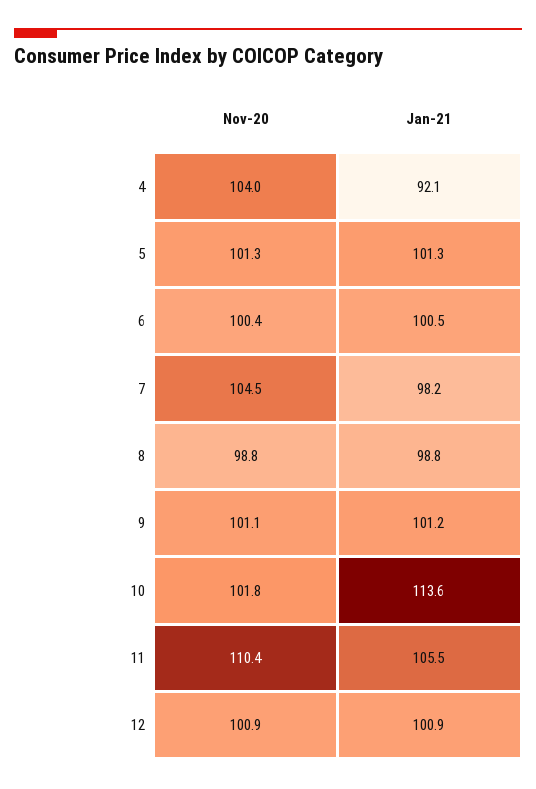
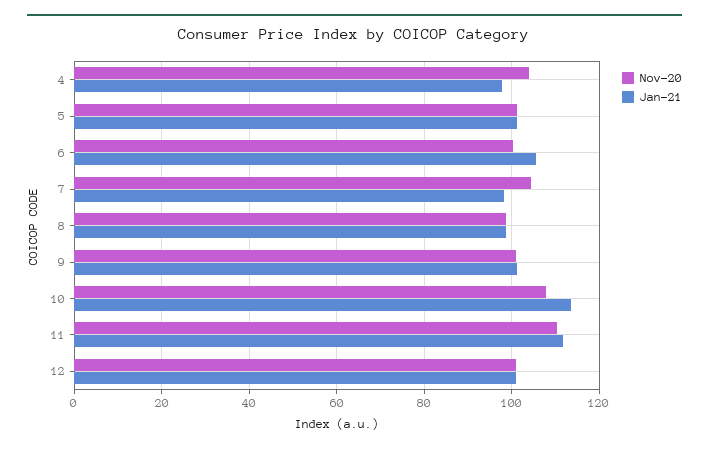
Jan-21, 4: 92.1 -> 98
Jan-21, 6: 100.5 -> 106
Nov-20, 10: 101.8 -> 108
Jan-21, 11: 105.5 -> 112

